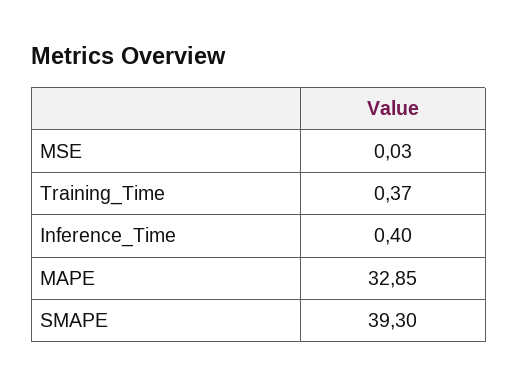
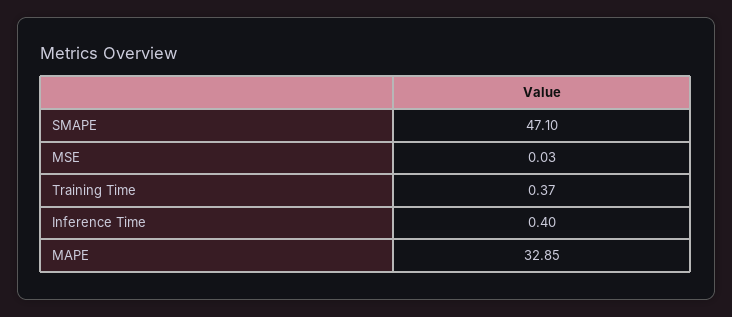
SMAPE: 39.3 -> 47.1

